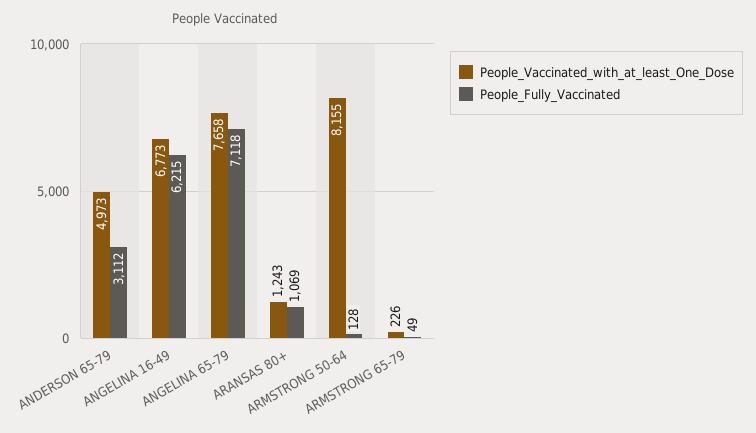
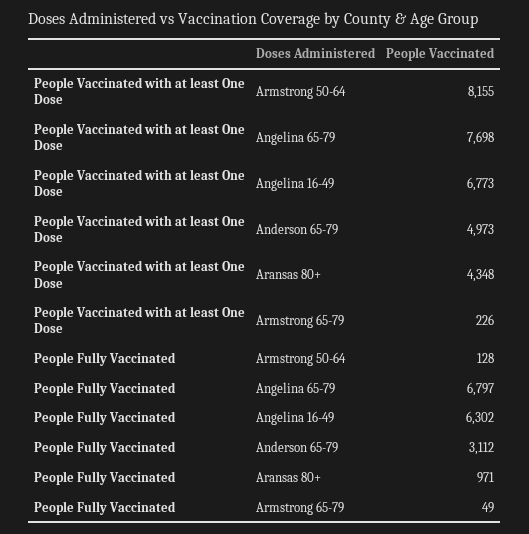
People_Fully_Vaccinated, ANGELINA 16-49: 6215 -> 6302
People_Vaccinated_with_at_least_One_Dose, ANGELINA 65-79: 7658 -> 7698
People_Fully_Vaccinated, ANGELINA 65-79: 7118 -> 6797
People_Vaccinated_with_at_least_One_Dose, ARANSAS 80+: 1243 -> 4348
People_Fully_Vaccinated, ARANSAS 80+: 1069 -> 971

